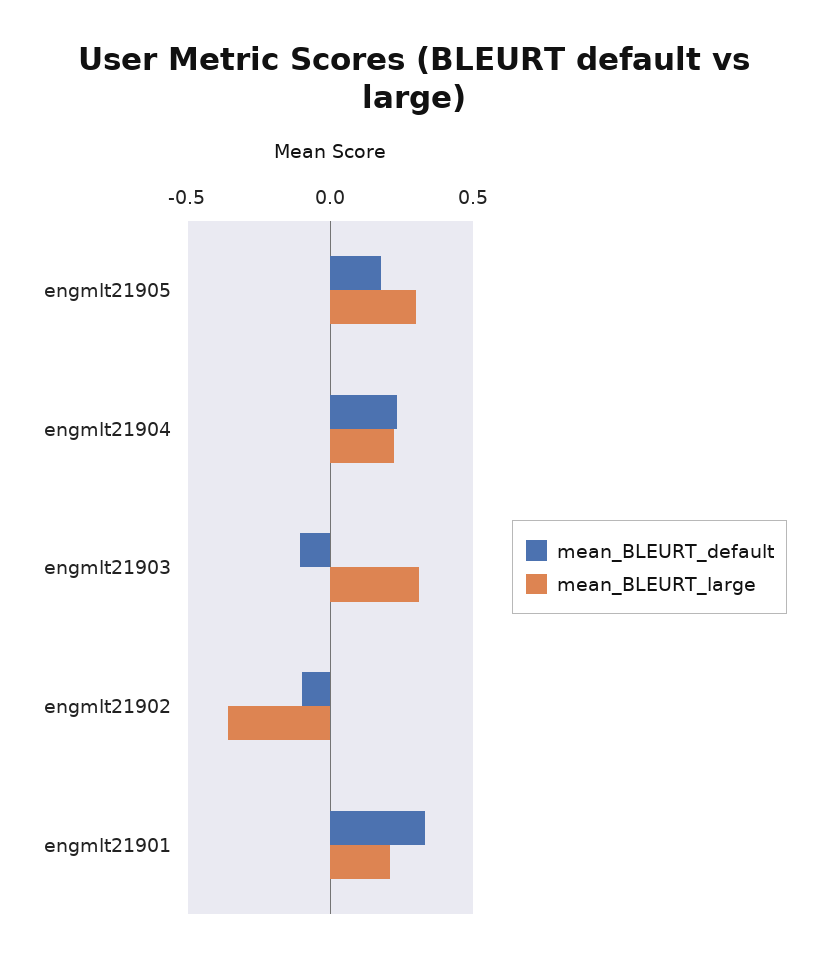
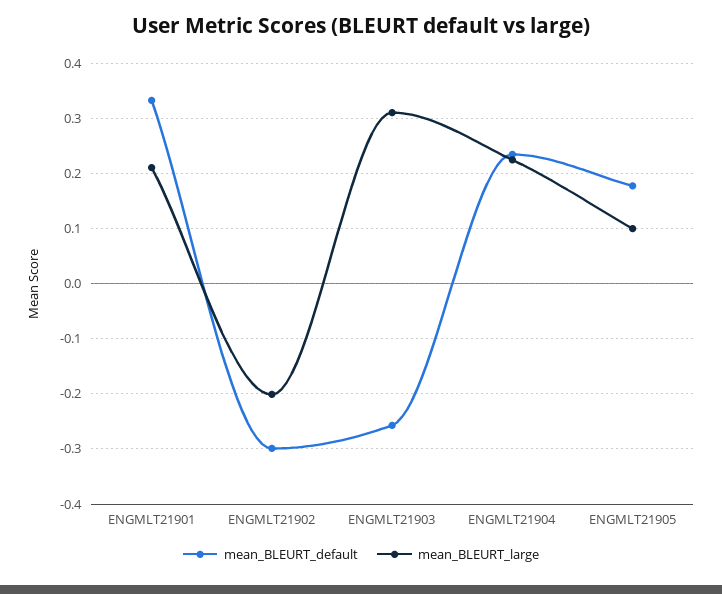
mean_BLEURT_large, engmlt21905: 0.3 -> 0.1
mean_BLEURT_default, engmlt21903: -0.1 -> -0.26
mean_BLEURT_default, engmlt21902: -0.1 -> -0.3
mean_BLEURT_large, engmlt21902: -0.35 -> -0.2

